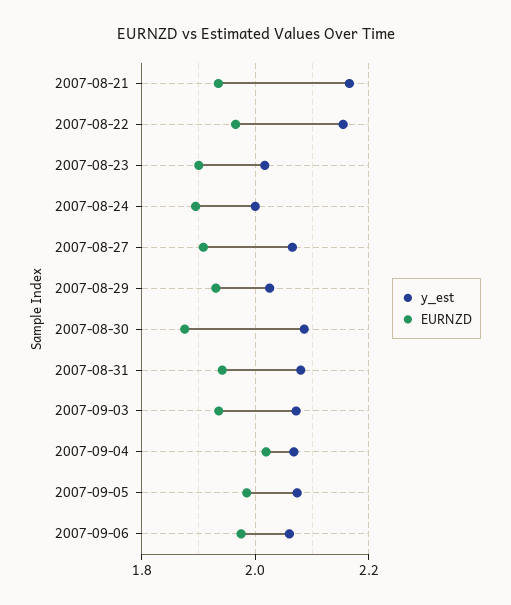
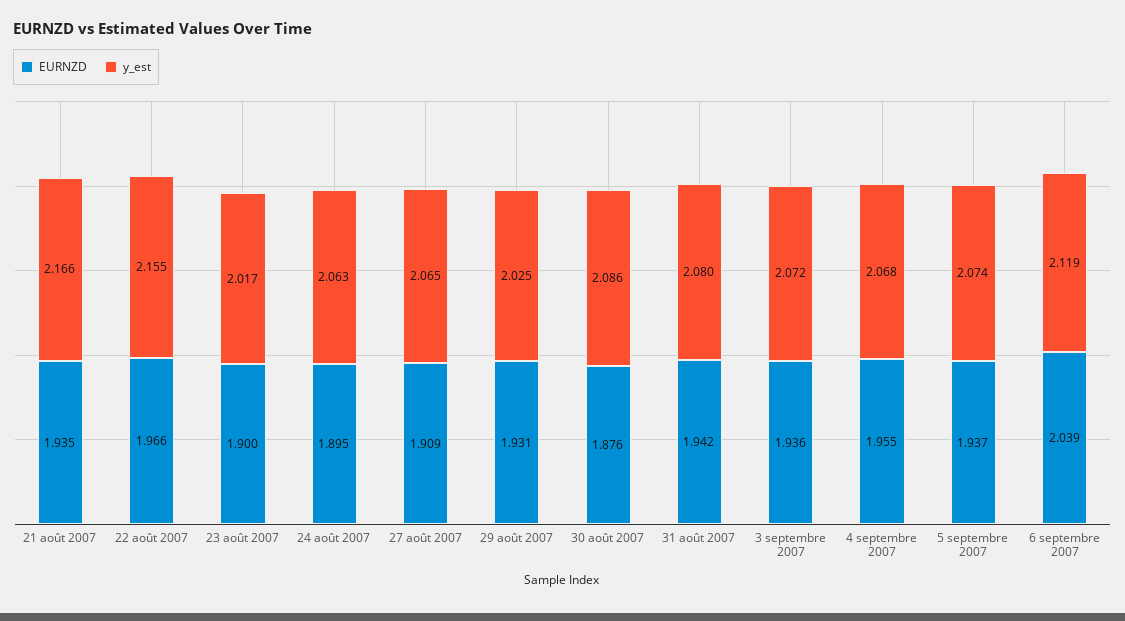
y_est, 2007-08-24: 2 -> 2.063
EURNZD, 2007-09-04: 2.02 -> 1.955
EURNZD, 2007-09-05: 1.98 -> 1.937
y_est, 2007-09-06: 2.06 -> 2.119
EURNZD, 2007-09-06: 1.98 -> 2.039

